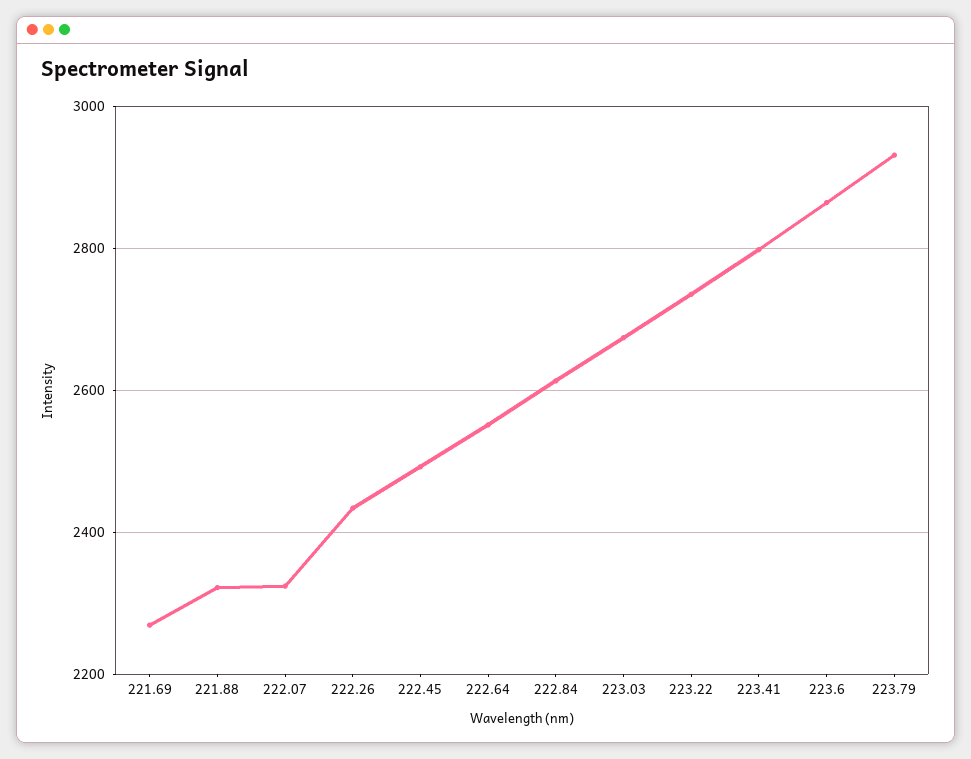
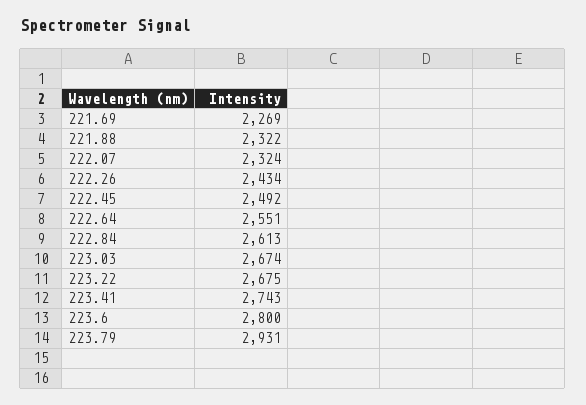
223.22: 2740 -> 2675
223.41: 2800 -> 2743
223.6: 2860 -> 2800

